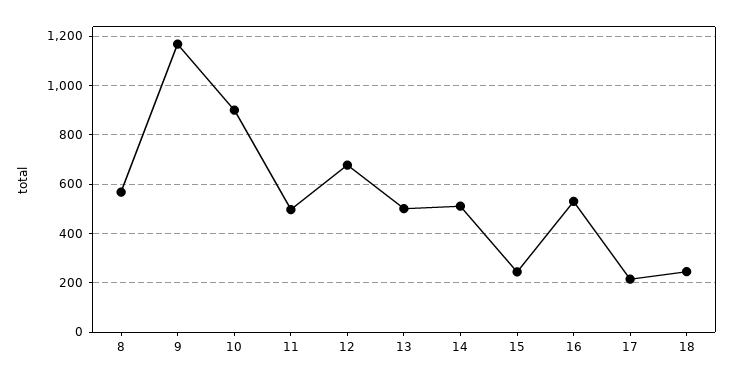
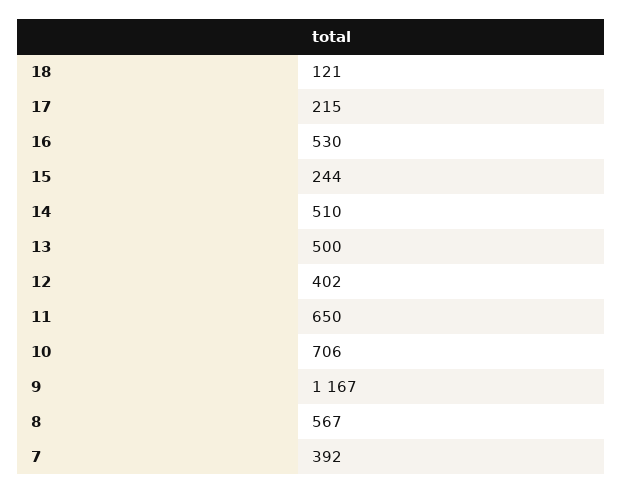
10: 900 -> 706
11: 500 -> 650
12: 675 -> 402
18: 250 -> 121
7: none -> 392

